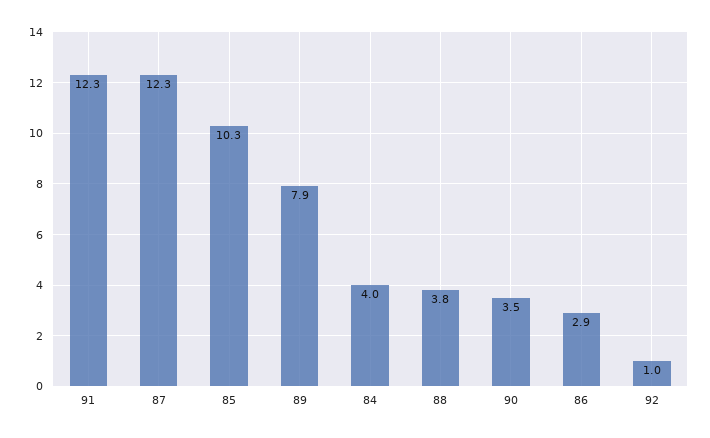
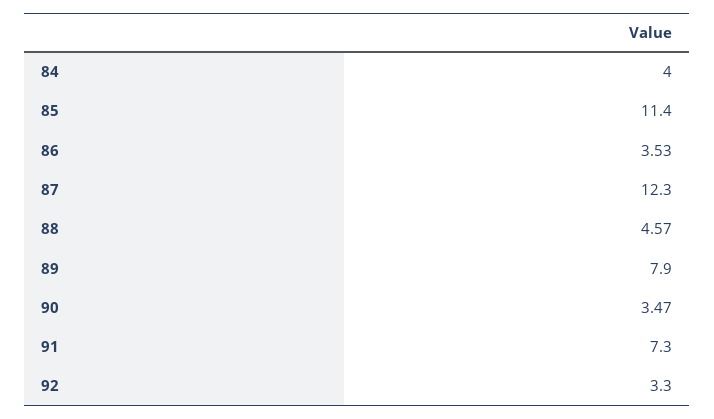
91: 12.3 -> 7.3
85: 10.3 -> 11.4
88: 3.8 -> 4.57
86: 2.9 -> 3.53
92: 1 -> 3.3

